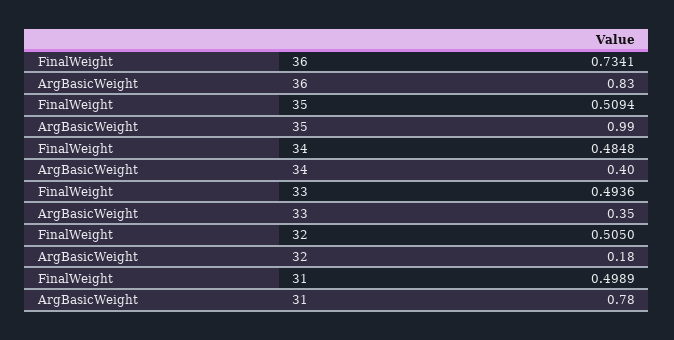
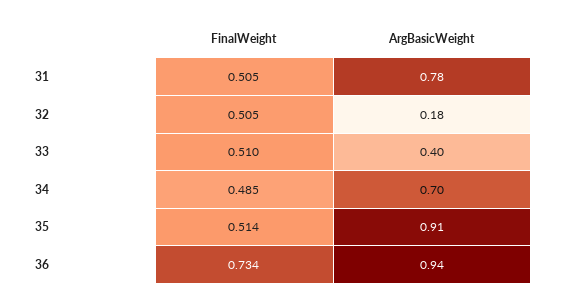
ArgBasicWeight, 36: 0.83 -> 0.94
FinalWeight, 35: 0.5094 -> 0.514
ArgBasicWeight, 35: 0.99 -> 0.91
ArgBasicWeight, 34: 0.4 -> 0.7
FinalWeight, 33: 0.4936 -> 0.51
ArgBasicWeight, 33: 0.35 -> 0.4
FinalWeight, 31: 0.4989 -> 0.505

